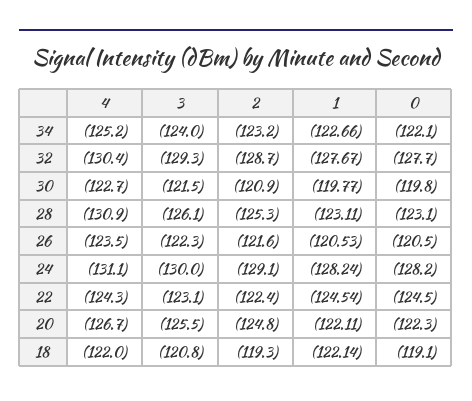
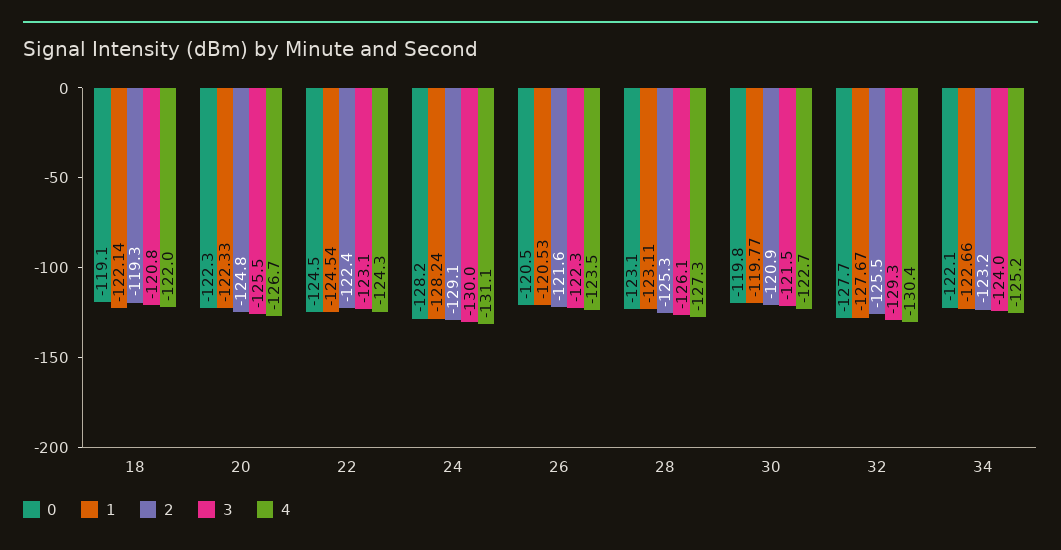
2, 32: -128.7 -> -125.5
4, 28: -130.9 -> -127.3
1, 20: -122.11 -> -122.33

